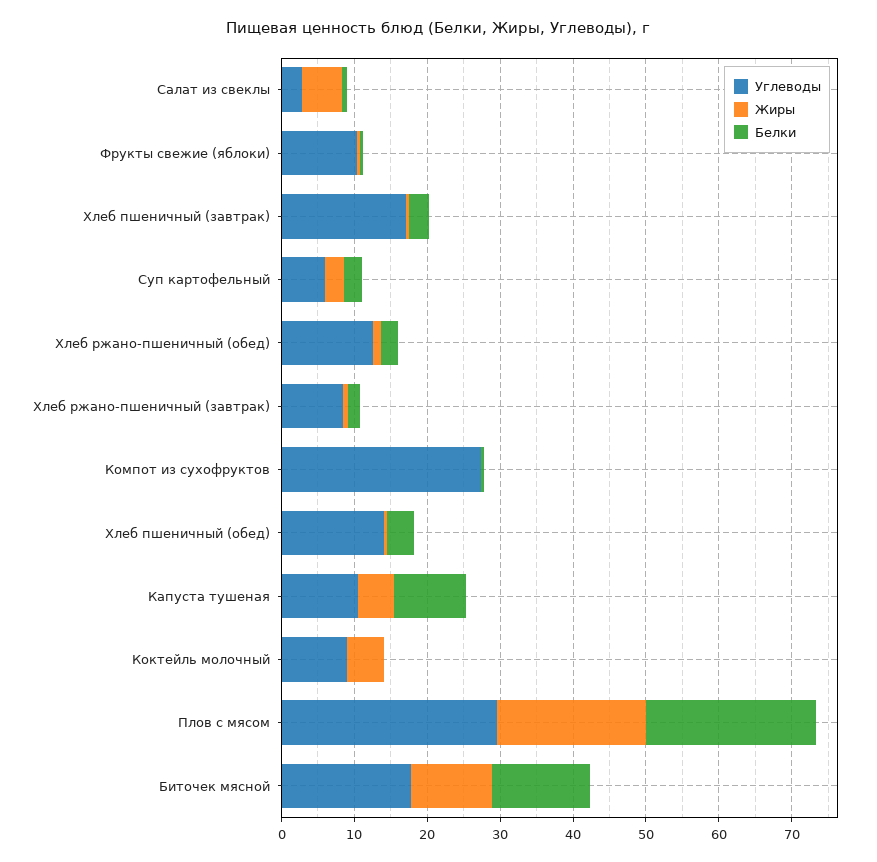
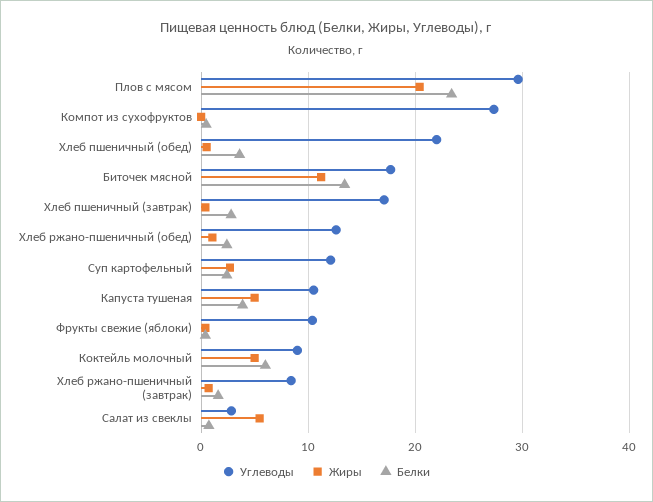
Углеводы, Суп картофельный: 6 -> 12
Углеводы, Хлеб пшеничный (обед): 14 -> 22
Белки, Капуста тушеная: 10 -> 4
Белки, Коктейль молочный: 0 -> 6

